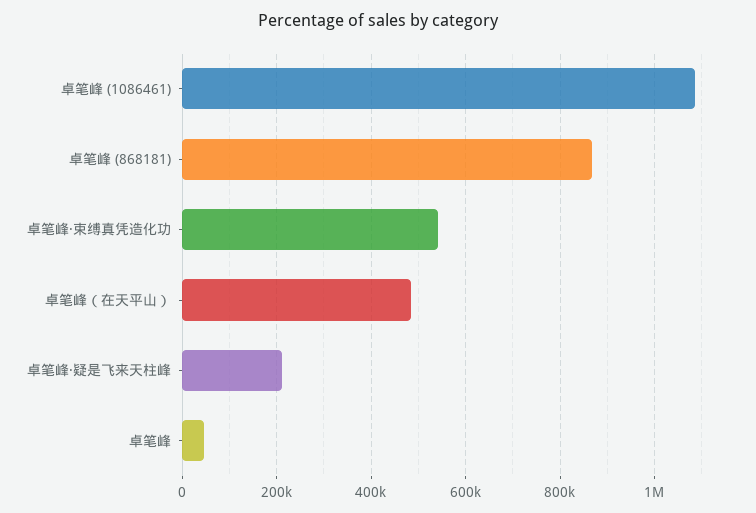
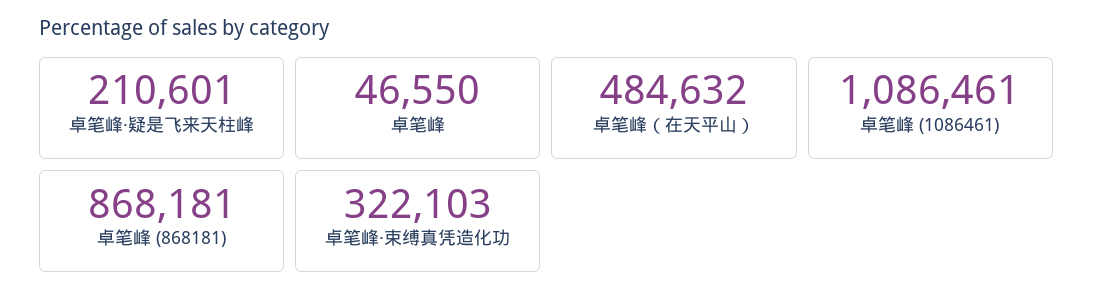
卓笔峰·束缚真凭造化功: 540000 -> 322103

